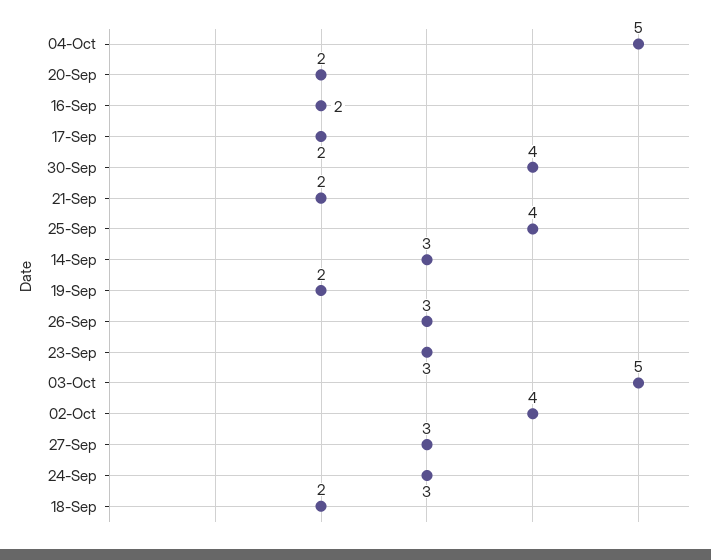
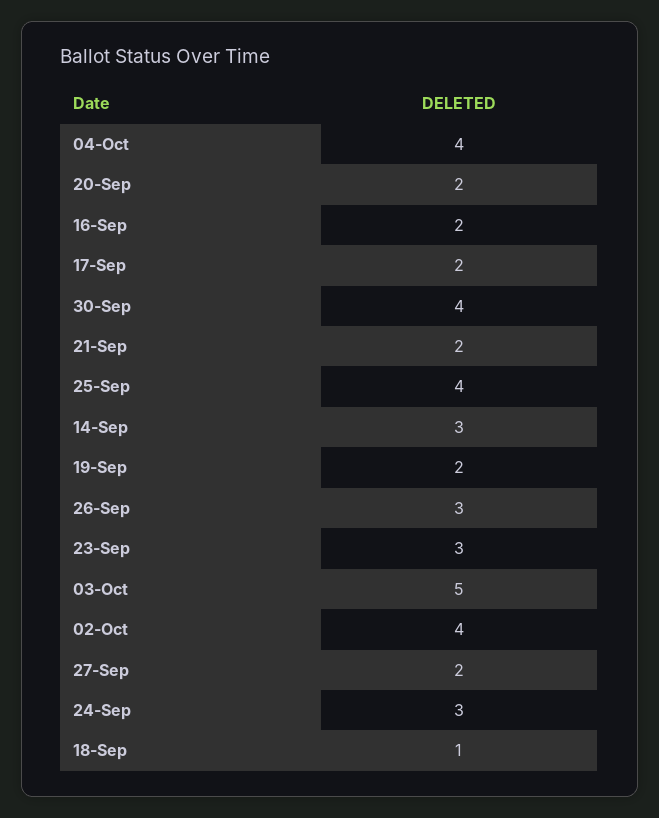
04-Oct: 5 -> 4
27-Sep: 3 -> 2
18-Sep: 2 -> 1

